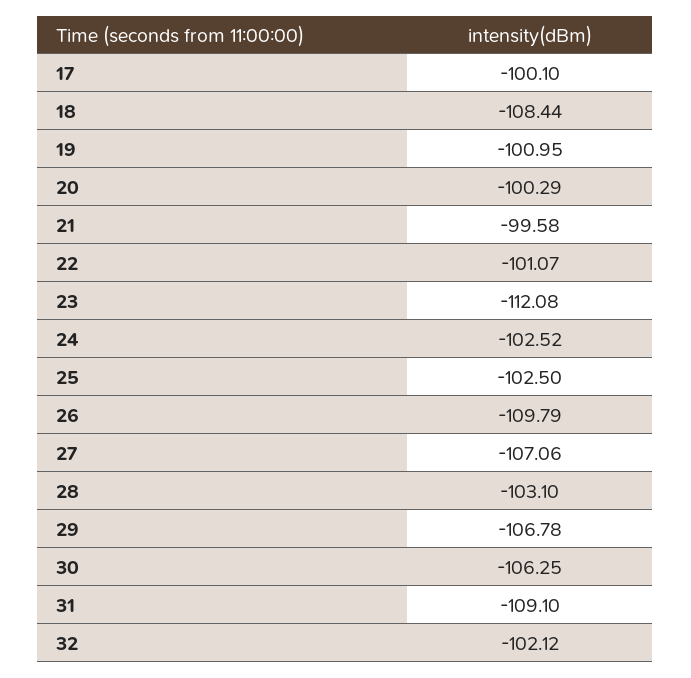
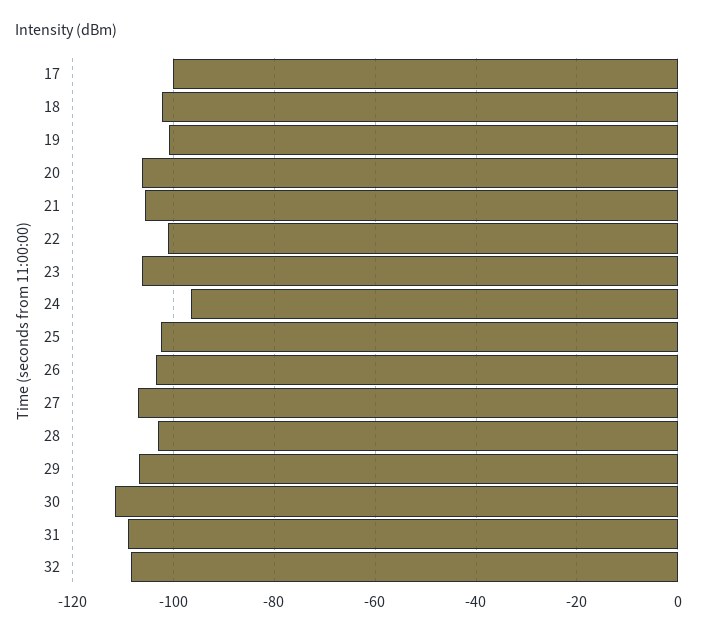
18: -108.44 -> -102
20: -100.29 -> -106
21: -99.58 -> -106
23: -112.08 -> -106
24: -102.52 -> -96
26: -109.79 -> -104
30: -106.25 -> -112
32: -102.12 -> -108

